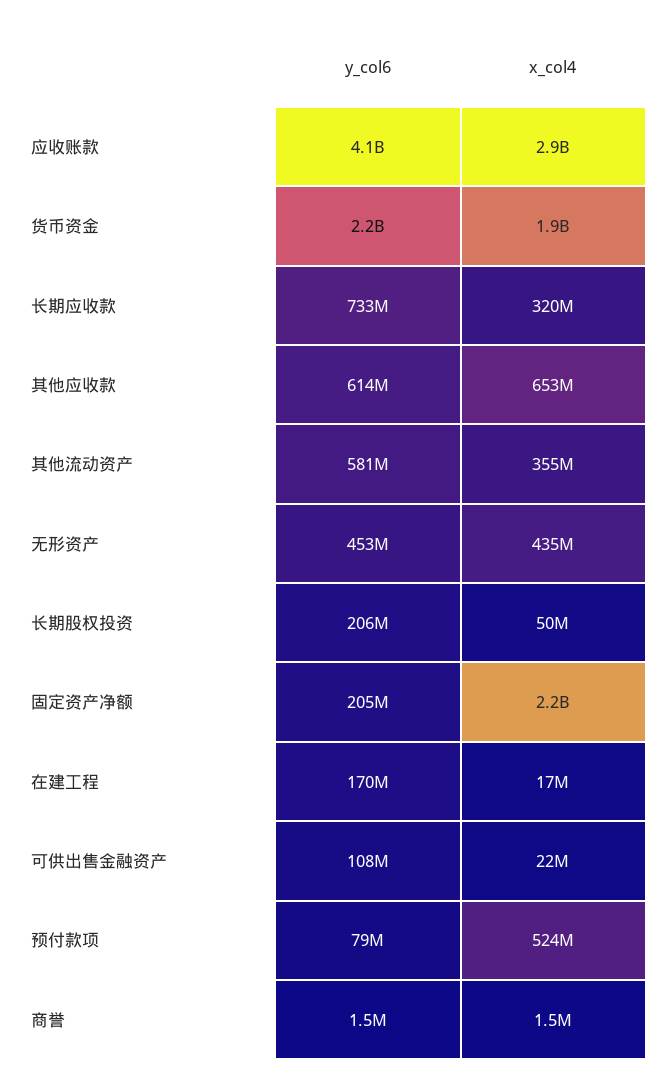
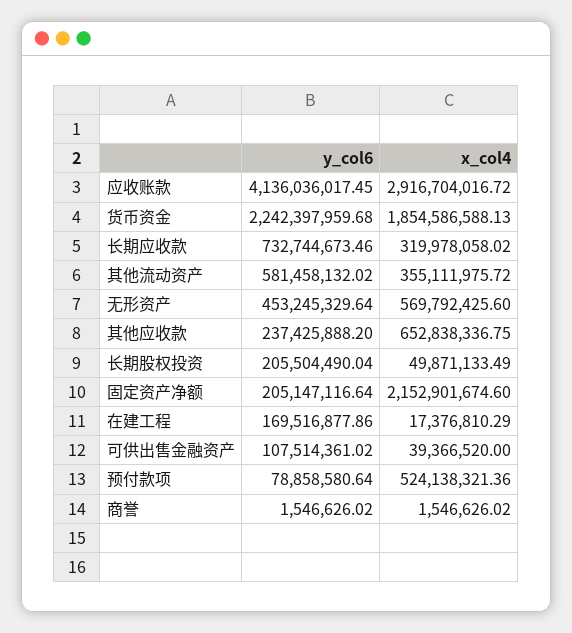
y_col6, 其他应收款: 614000000 -> 237425888.2
x_col4, 无形资产: 435000000 -> 569792425.6
x_col4, 可供出售金融资产: 22000000 -> 39366520

